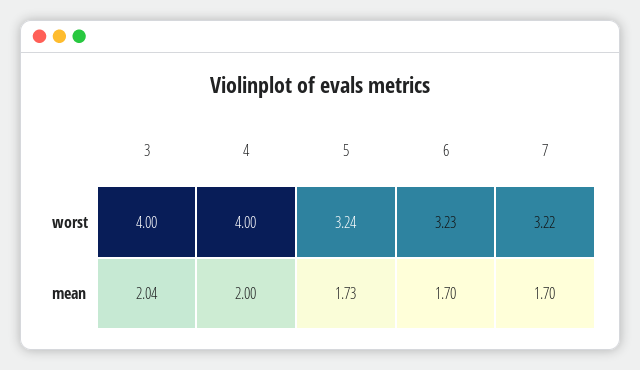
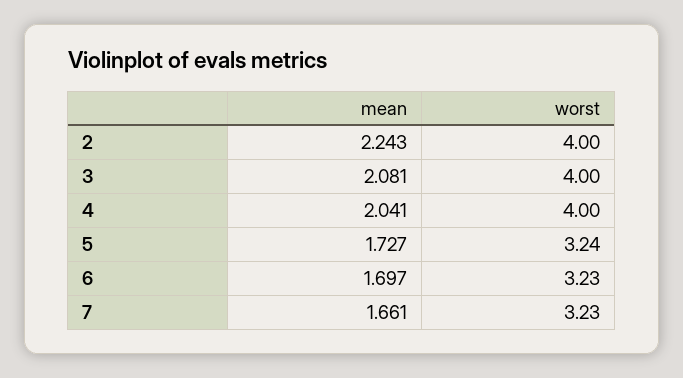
7, worst: 3.22 -> 3.23
3, mean: 2.04 -> 2.081
4, mean: 2 -> 2.041
7, mean: 1.7 -> 1.661
2, mean: none -> 2.243
2, worst: none -> 4

